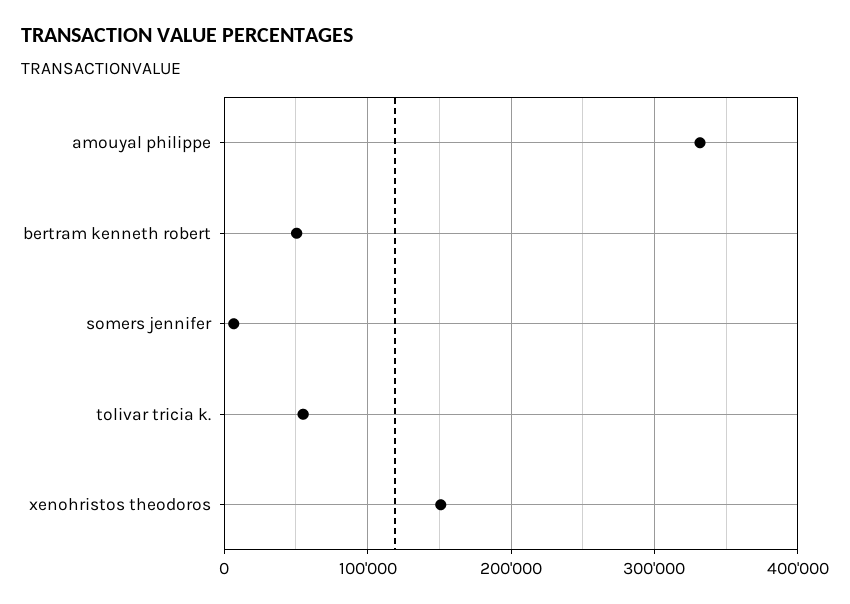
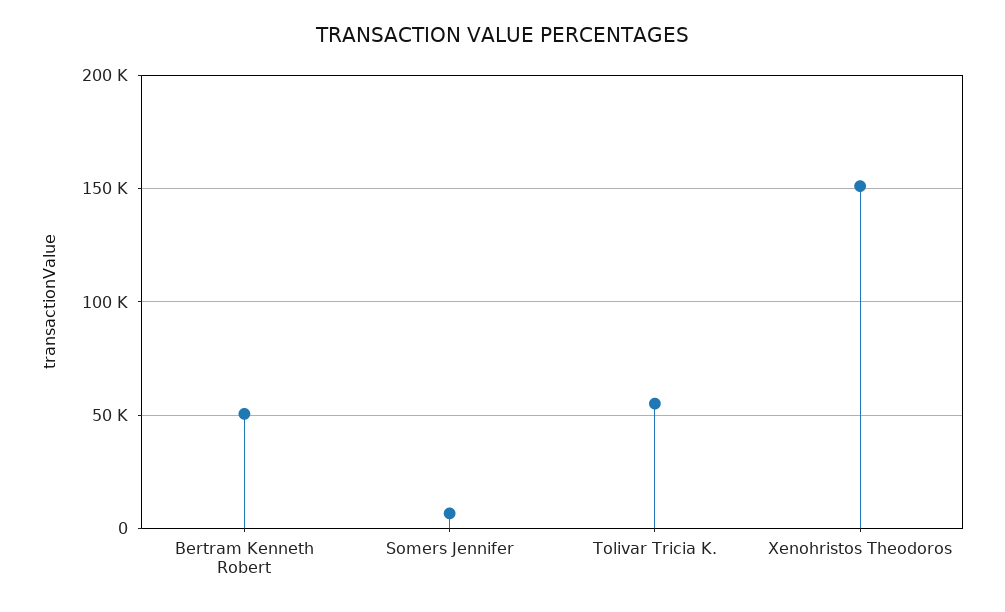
amouyal philippe: 330000 -> none

